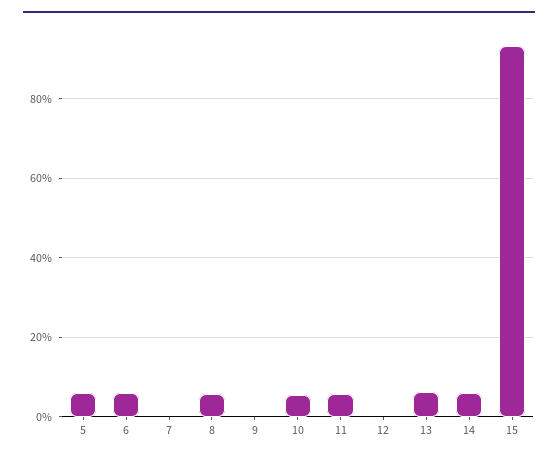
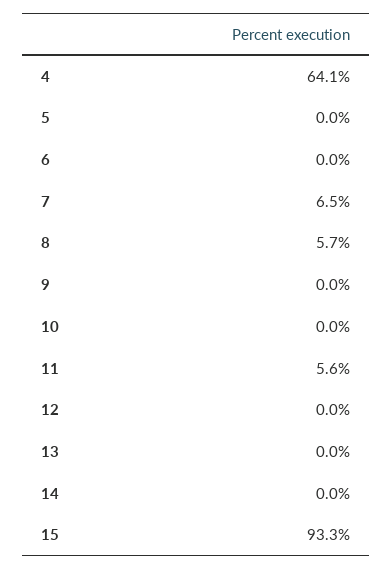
5: 6 -> 0
6: 6 -> 0
7: 0 -> 6.5
10: 6 -> 0
13: 6 -> 0
14: 6 -> 0
4: none -> 64.1

